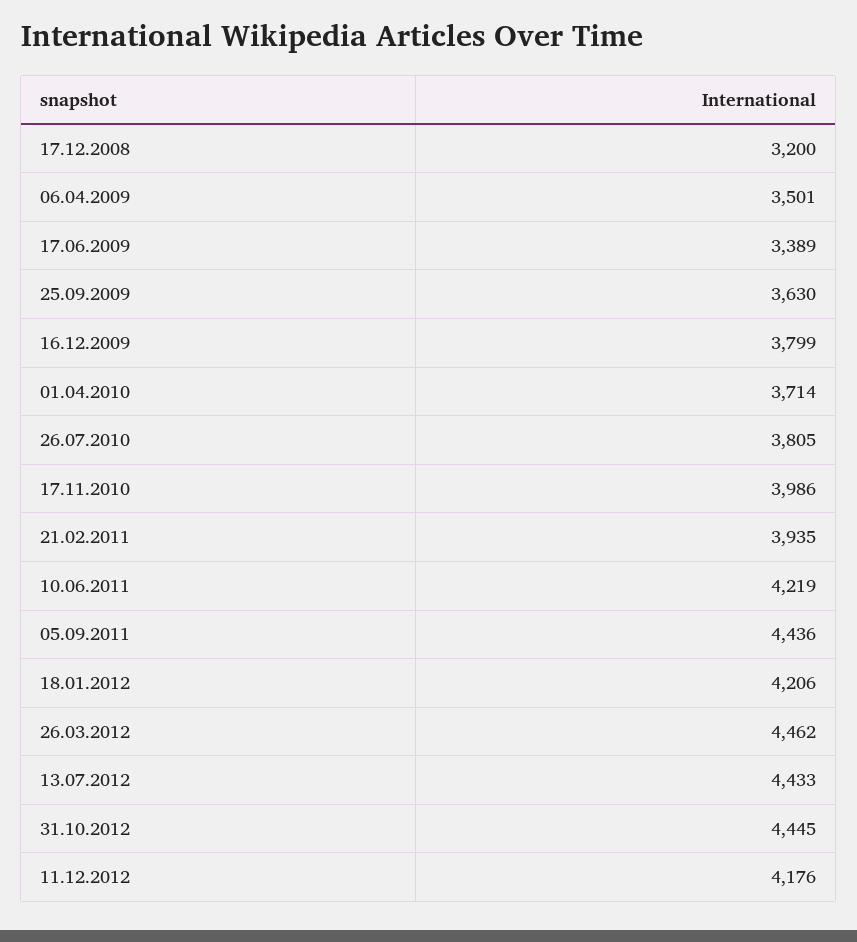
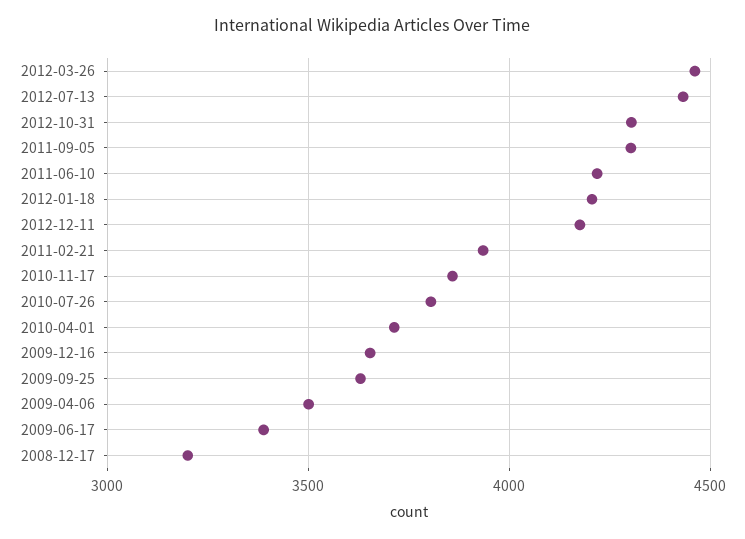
16.12.2009: 3799 -> 3650
17.11.2010: 3986 -> 3850
05.09.2011: 4436 -> 4300
31.10.2012: 4445 -> 4300

